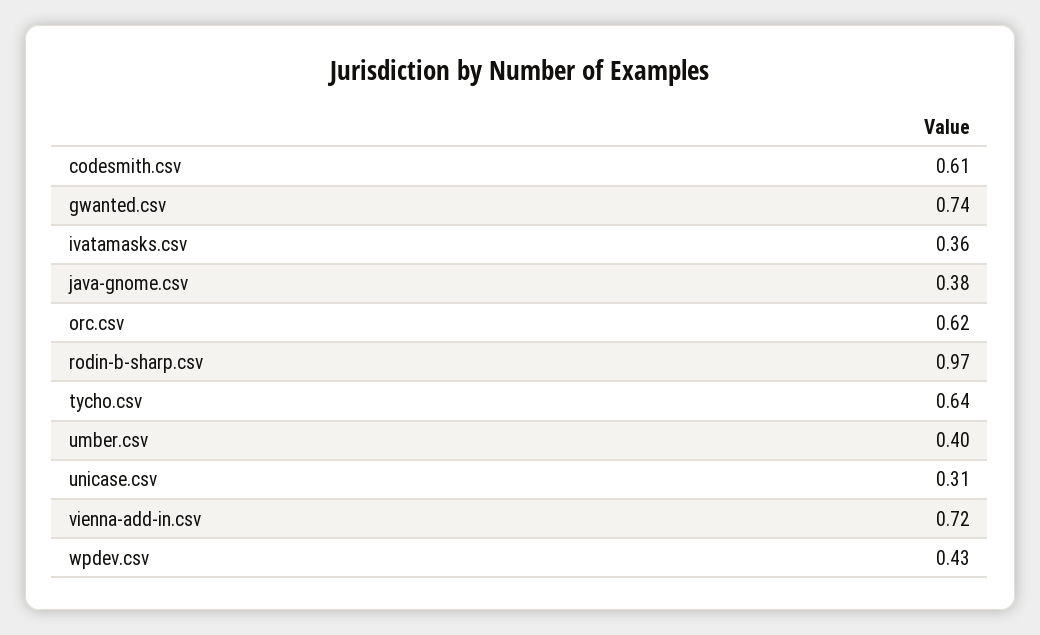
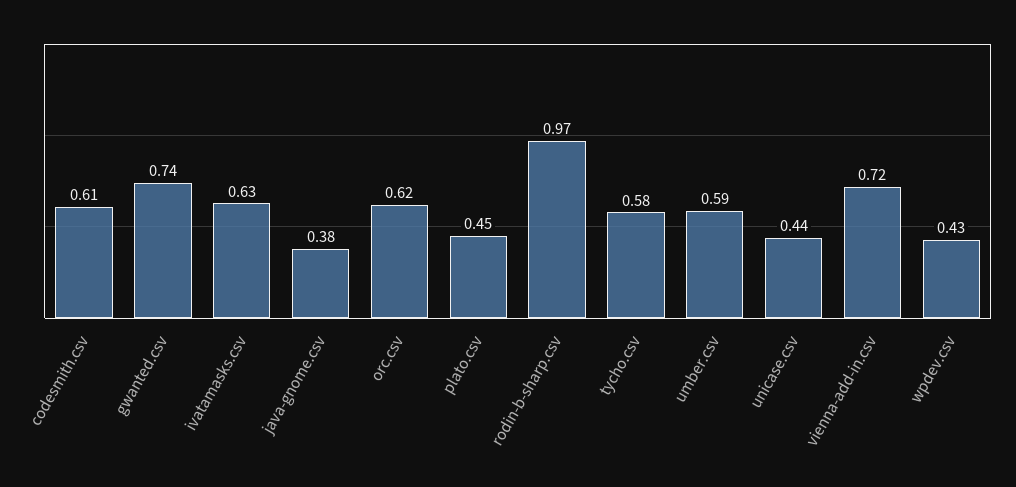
ivatamasks.csv: 0.36 -> 0.63
tycho.csv: 0.64 -> 0.58
umber.csv: 0.4 -> 0.59
unicase.csv: 0.31 -> 0.44
plato.csv: none -> 0.45

